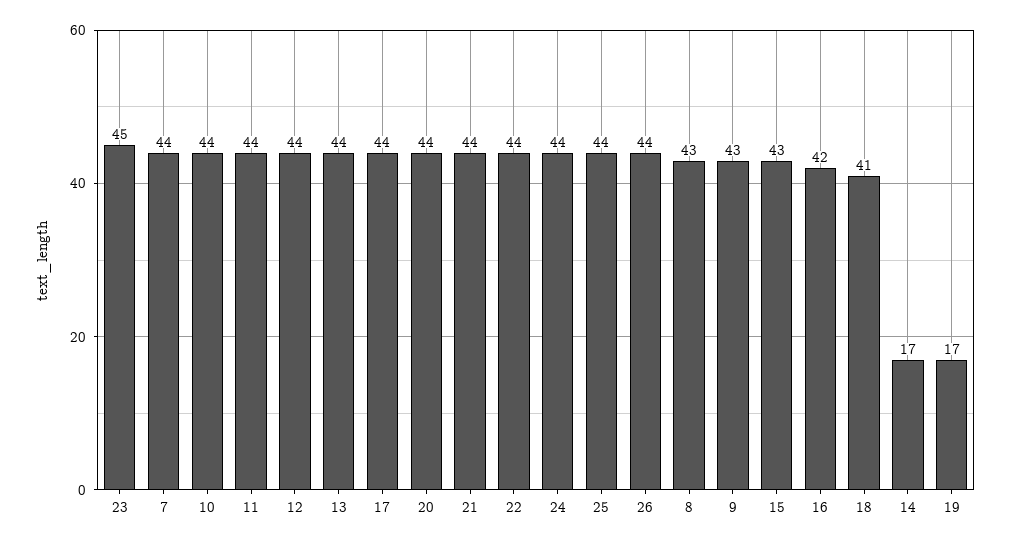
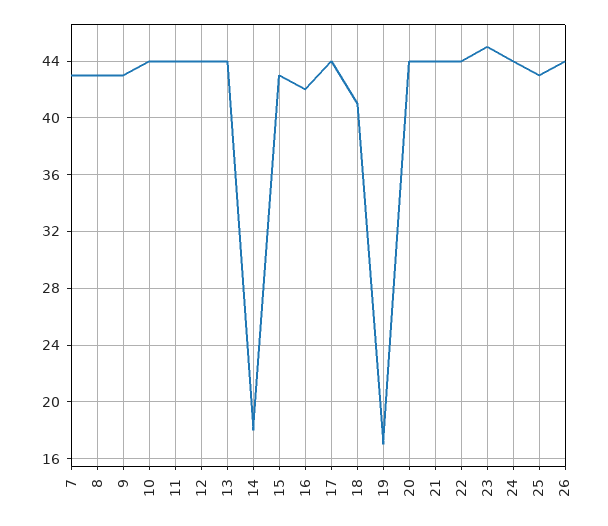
7: 44 -> 43
25: 44 -> 43
14: 17 -> 18

